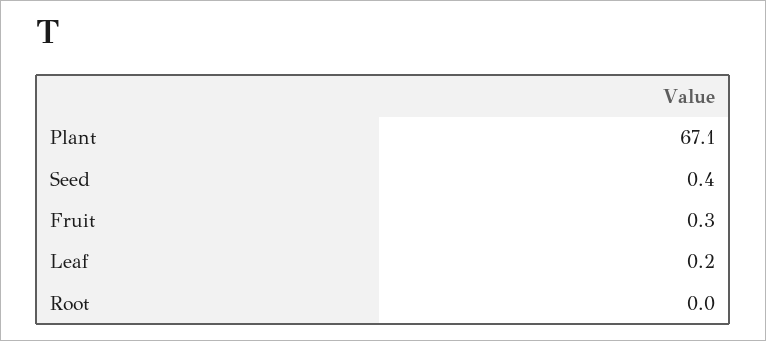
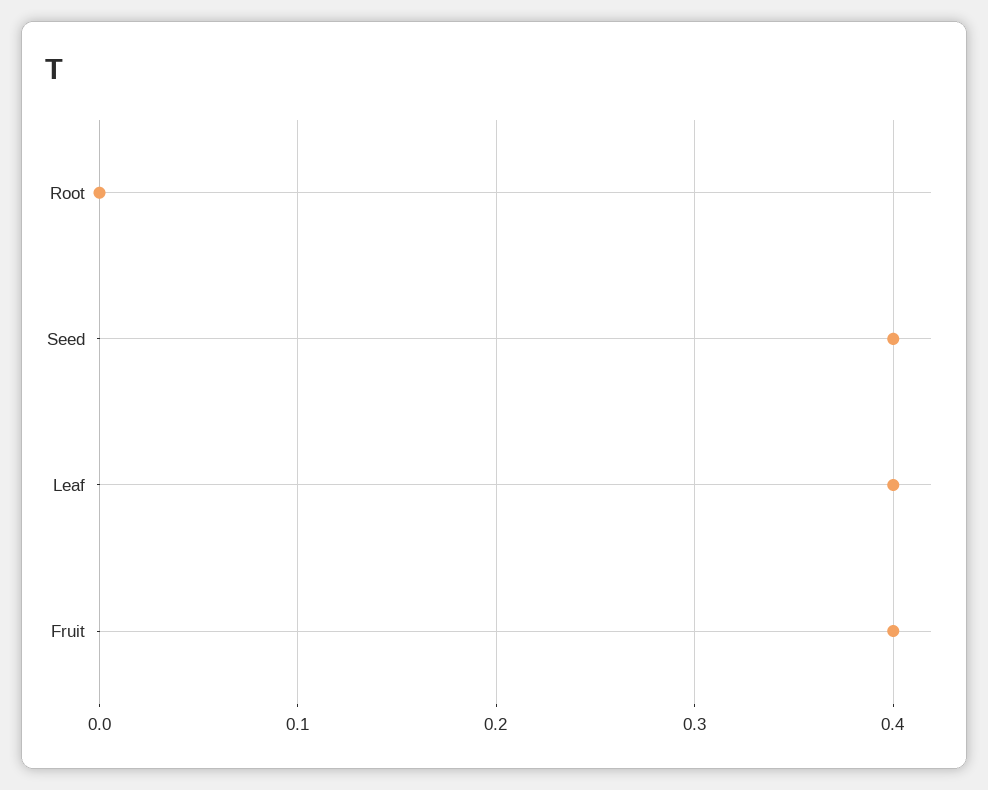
Plant: 67.1 -> none
Fruit: 0.3 -> 0.4
Leaf: 0.2 -> 0.4

